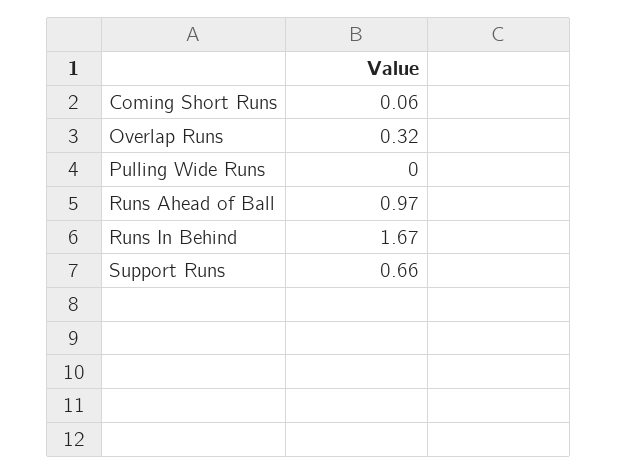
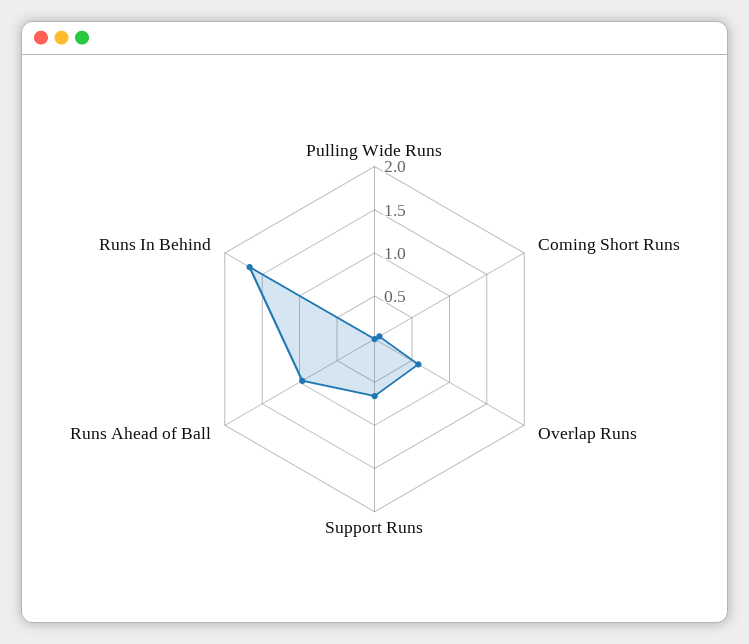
Overlap Runs: 0.32 -> 0.6

